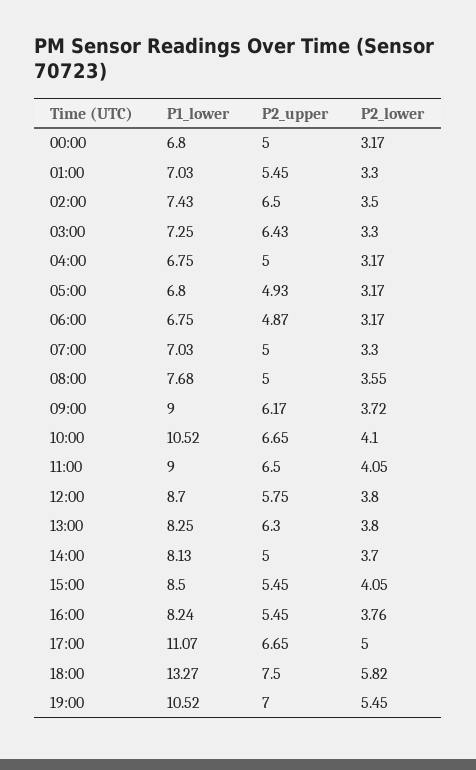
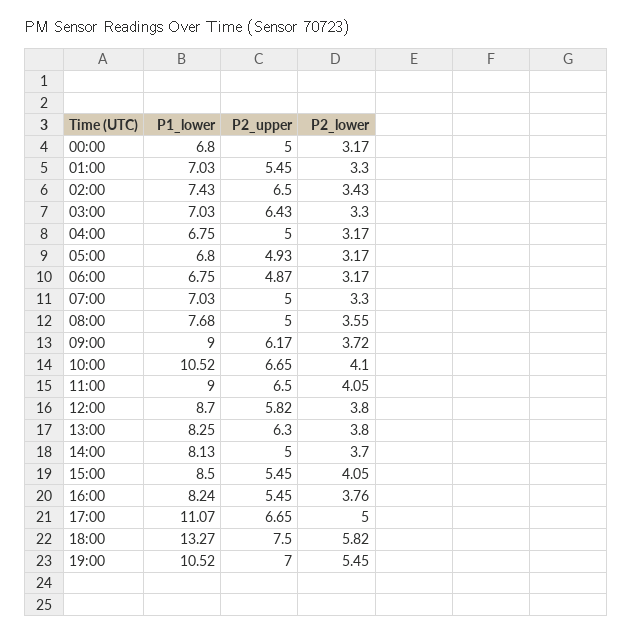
P2_lower, 02:00: 3.5 -> 3.43
P1_lower, 03:00: 7.25 -> 7.03
P2_upper, 12:00: 5.75 -> 5.82

